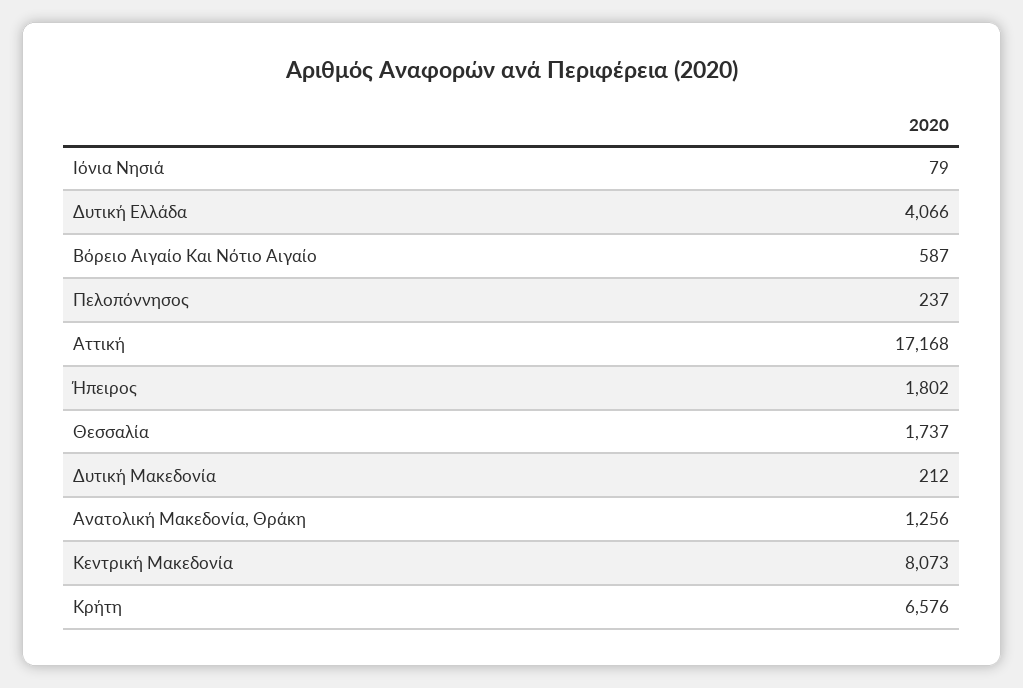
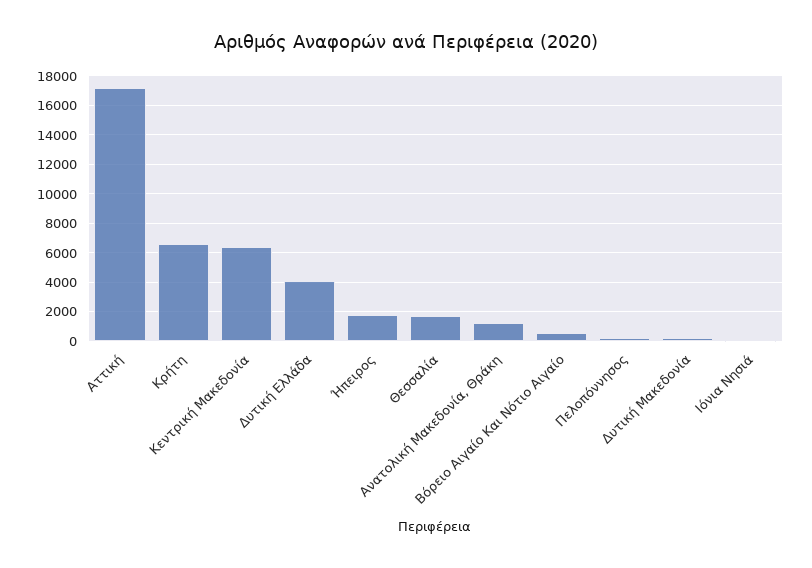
Κεντρική Μακεδονία: 8073 -> 6500

